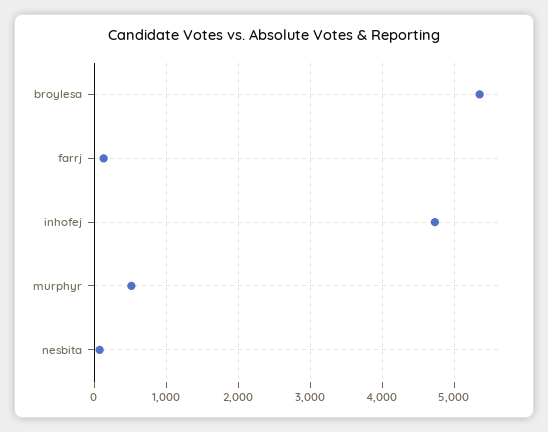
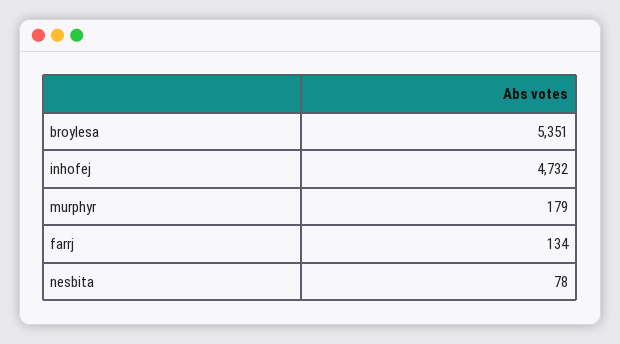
murphyr: 500 -> 179

